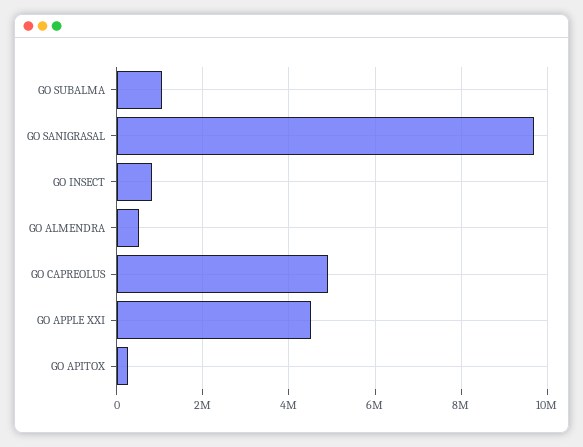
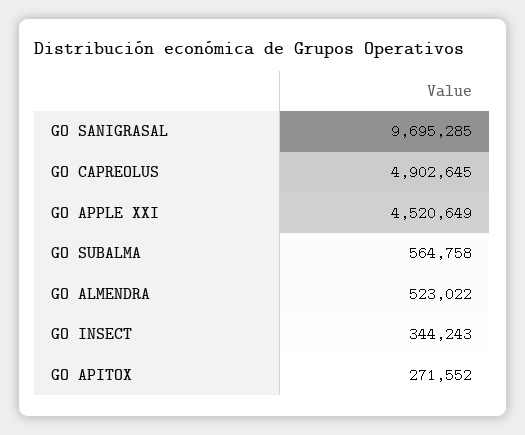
GO SUBALMA: 1000000 -> 564758
GO INSECT: 800000 -> 344243

